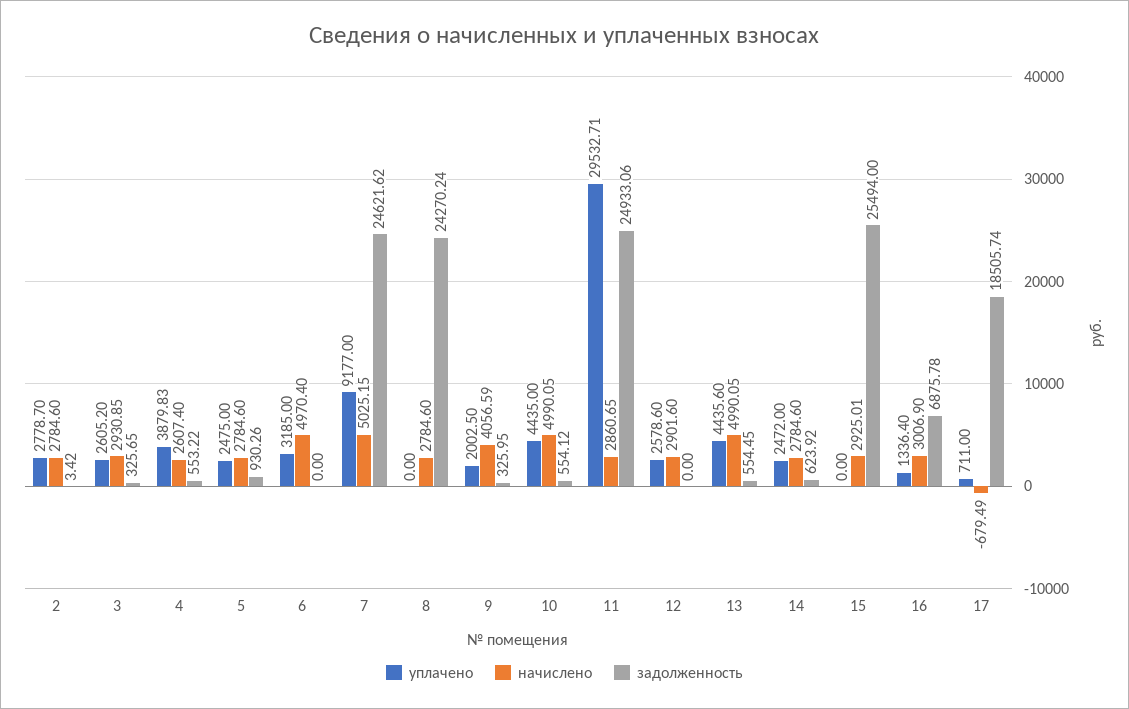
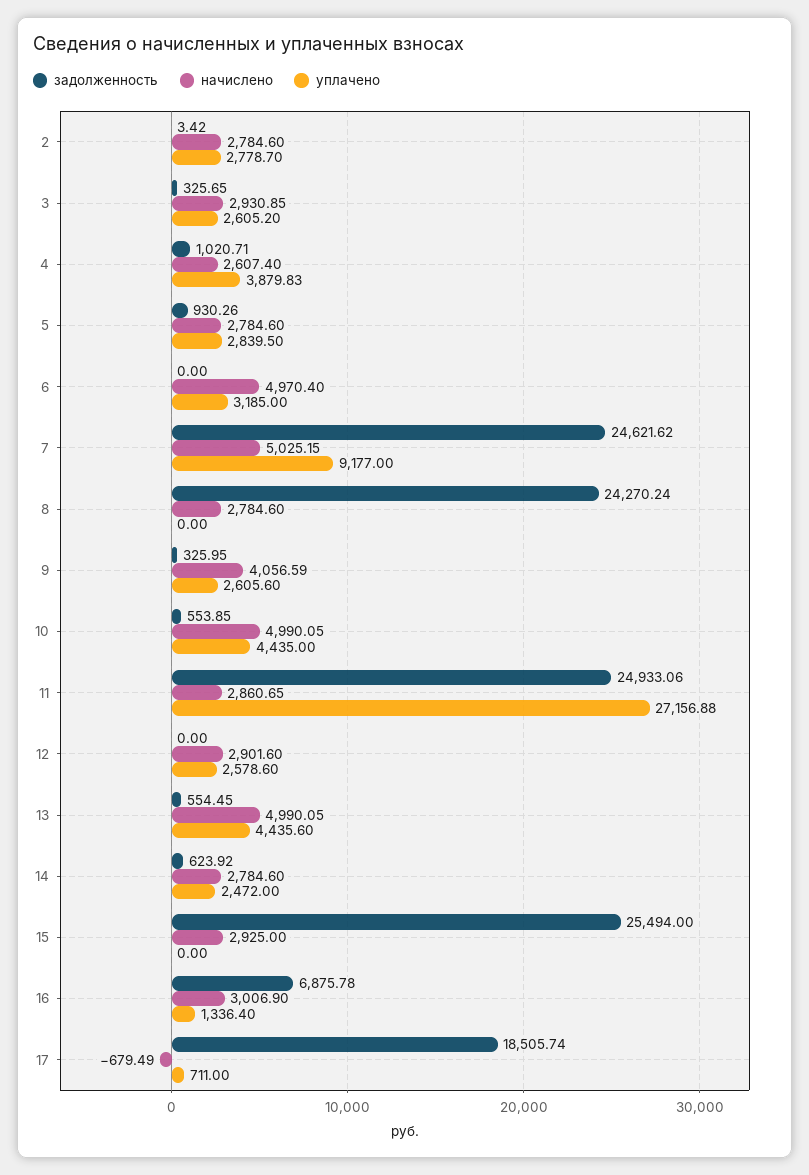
задолженность, 4: 553.22 -> 1020.71
уплачено, 5: 2475 -> 2839.5
уплачено, 9: 2002.5 -> 2605.6
задолженность, 10: 554.12 -> 553.85
уплачено, 11: 29532.71 -> 27156.88
начислено, 15: 2925.01 -> 2925

